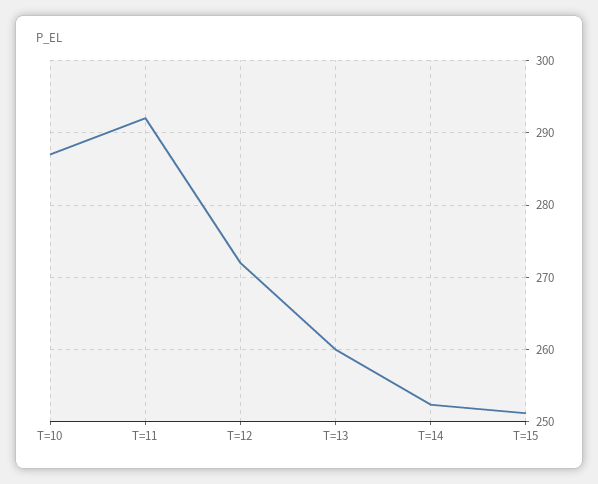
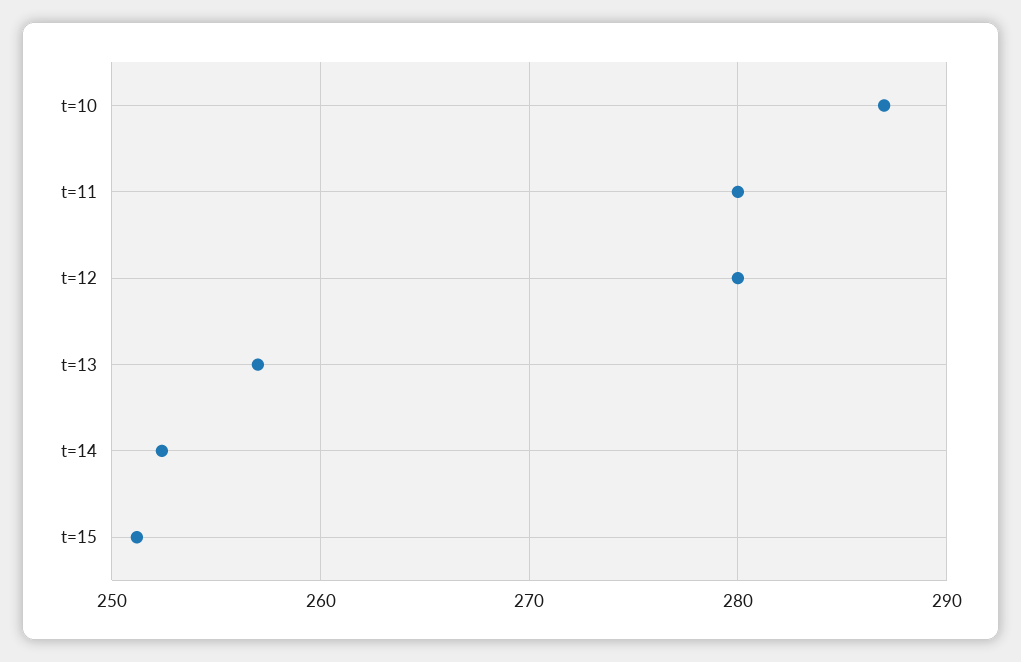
T=11: 292 -> 280
T=12: 272 -> 280
T=13: 260 -> 257

